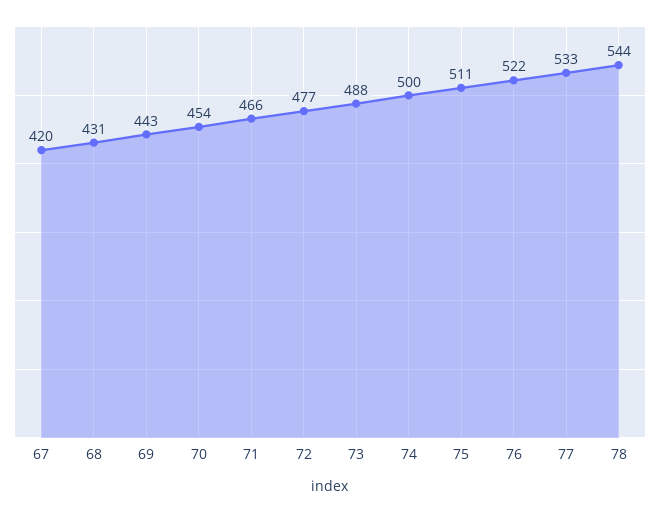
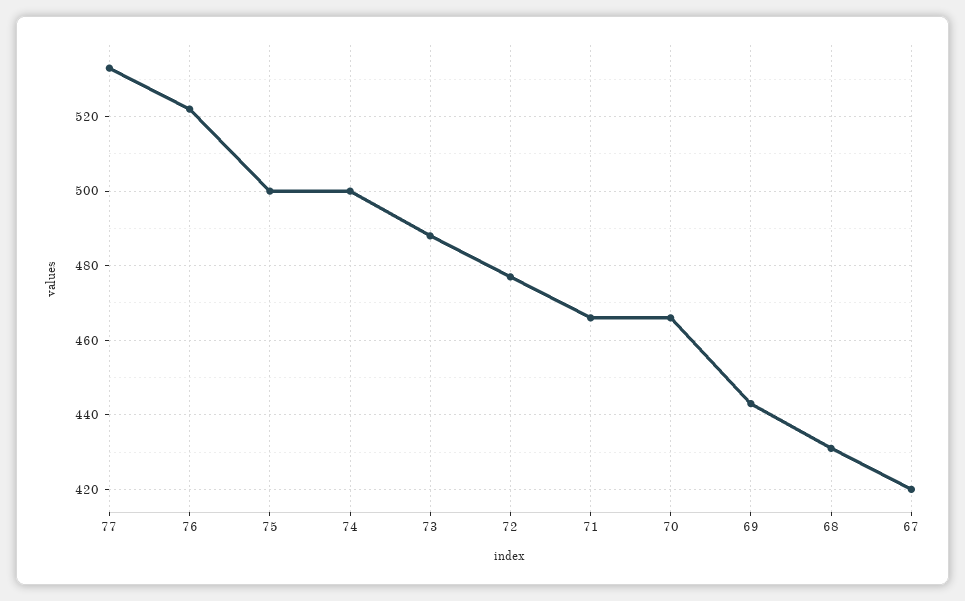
70: 454 -> 465
75: 511 -> 500
78: 544 -> none

